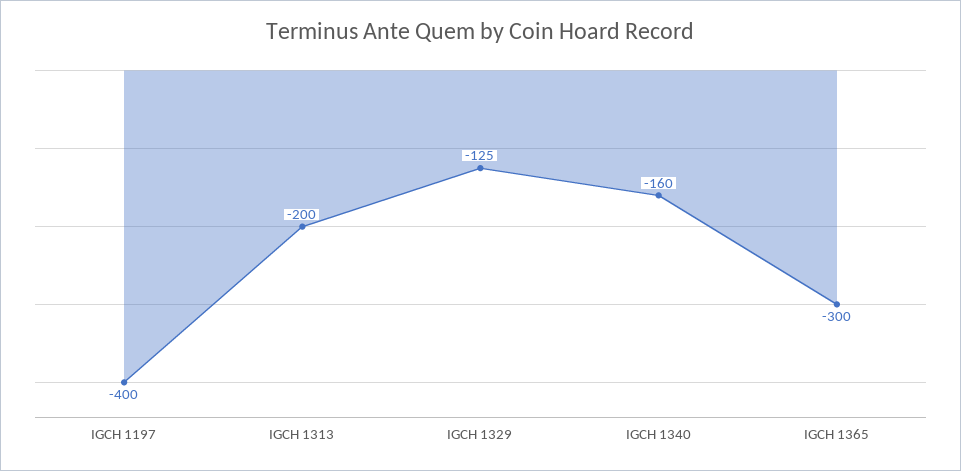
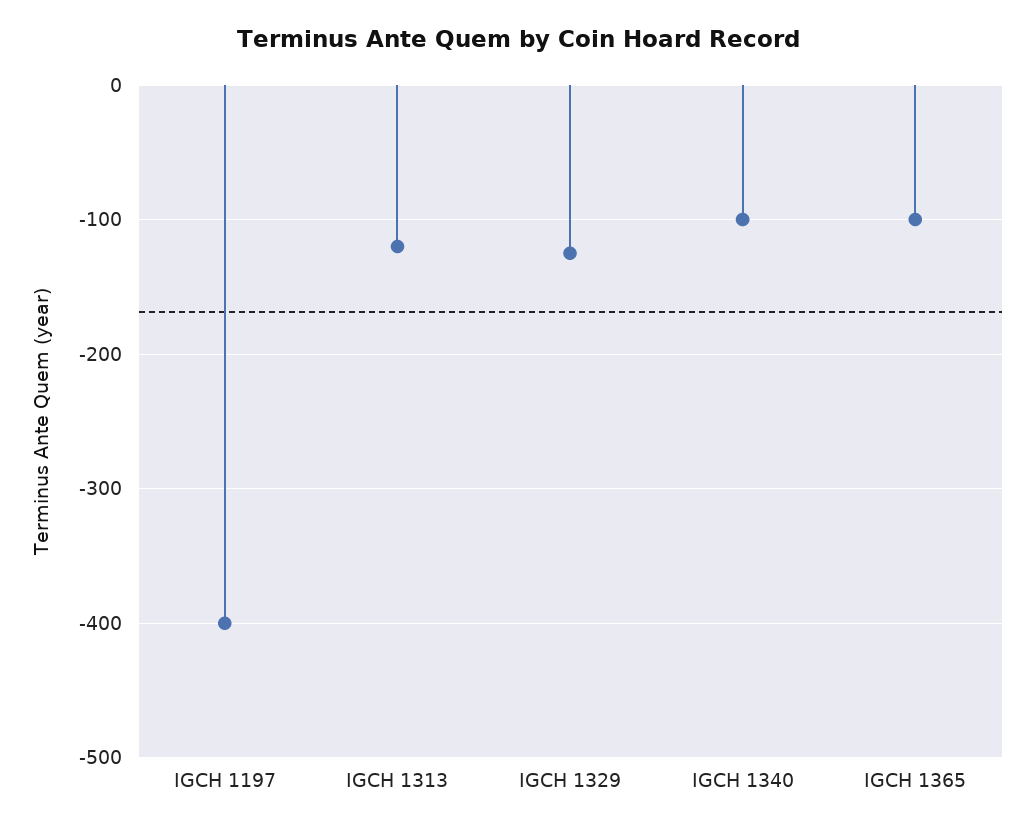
IGCH 1313: -200 -> -120
IGCH 1340: -160 -> -100
IGCH 1365: -300 -> -100

